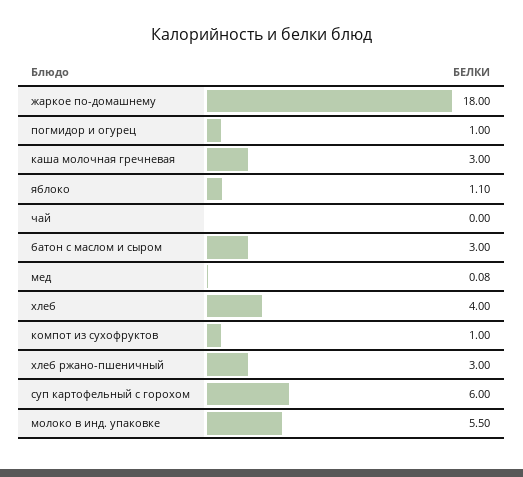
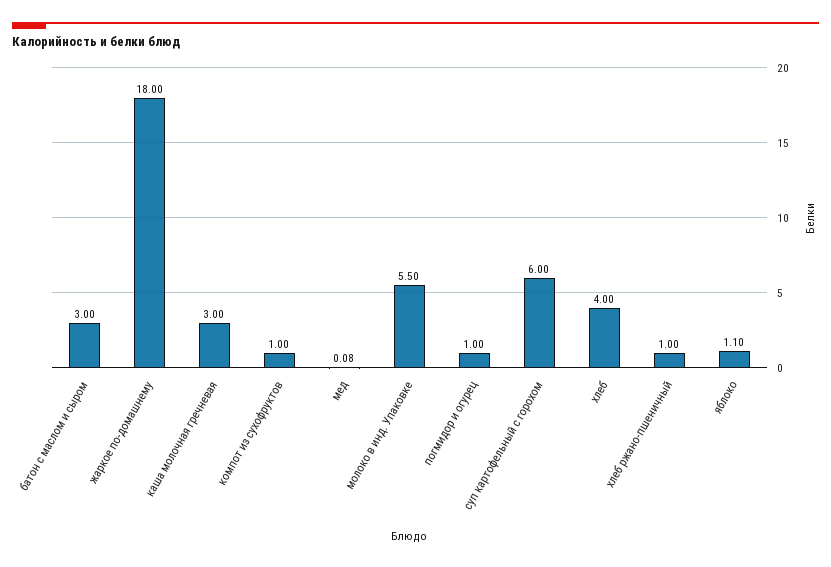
чай: 0 -> none
хлеб ржано-пшеничный: 3 -> 1

